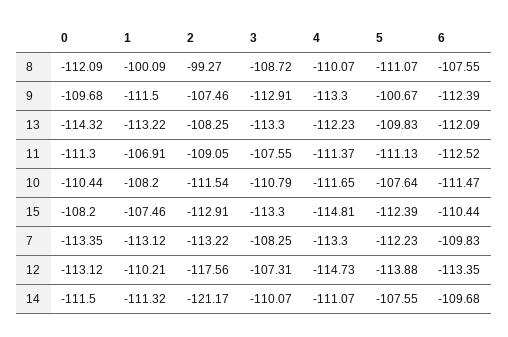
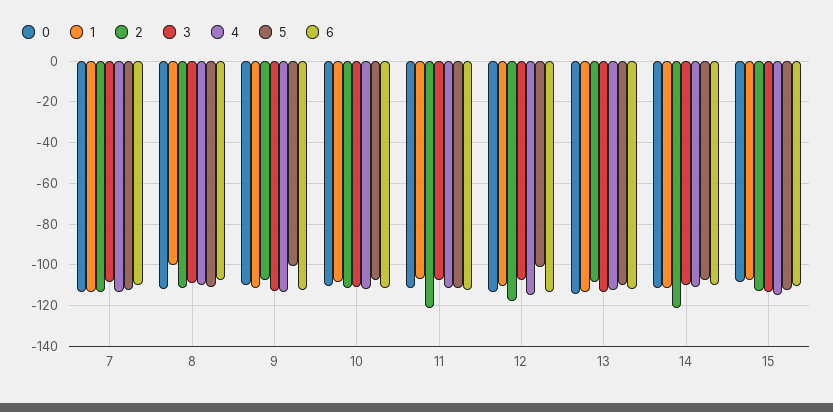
2, 8: -99.27 -> -110
2, 11: -109.05 -> -120
5, 12: -113.88 -> -100

